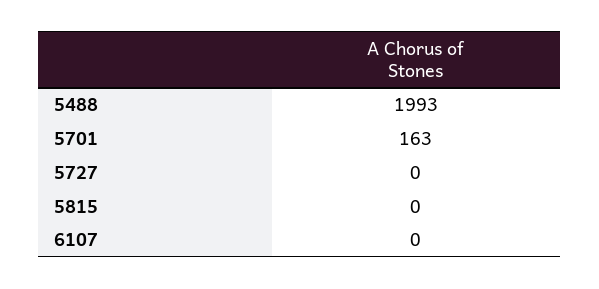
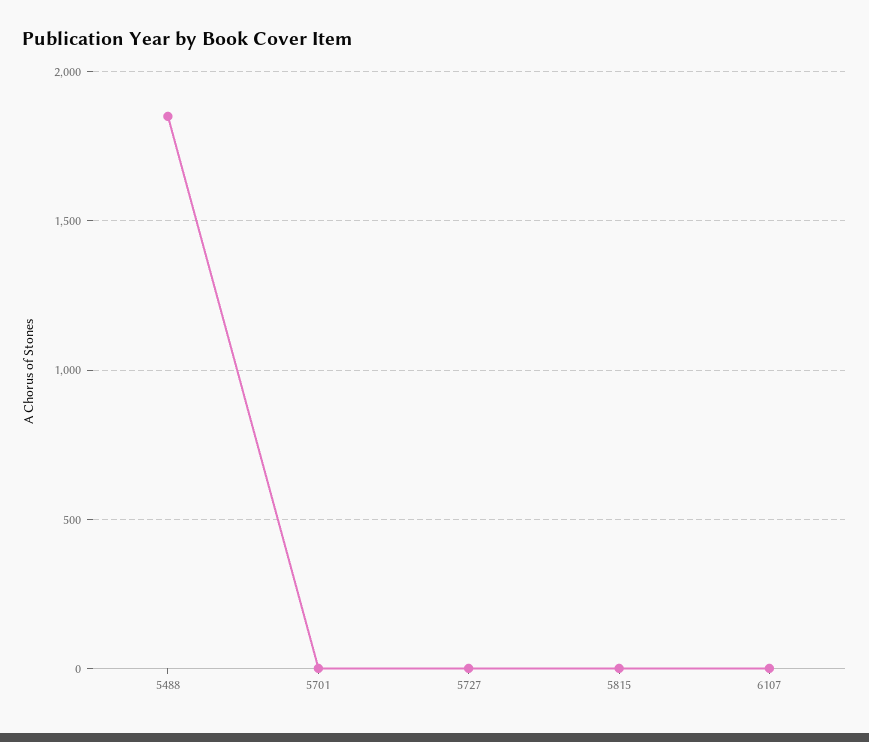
5488: 1993 -> 1850
5701: 163 -> 0

